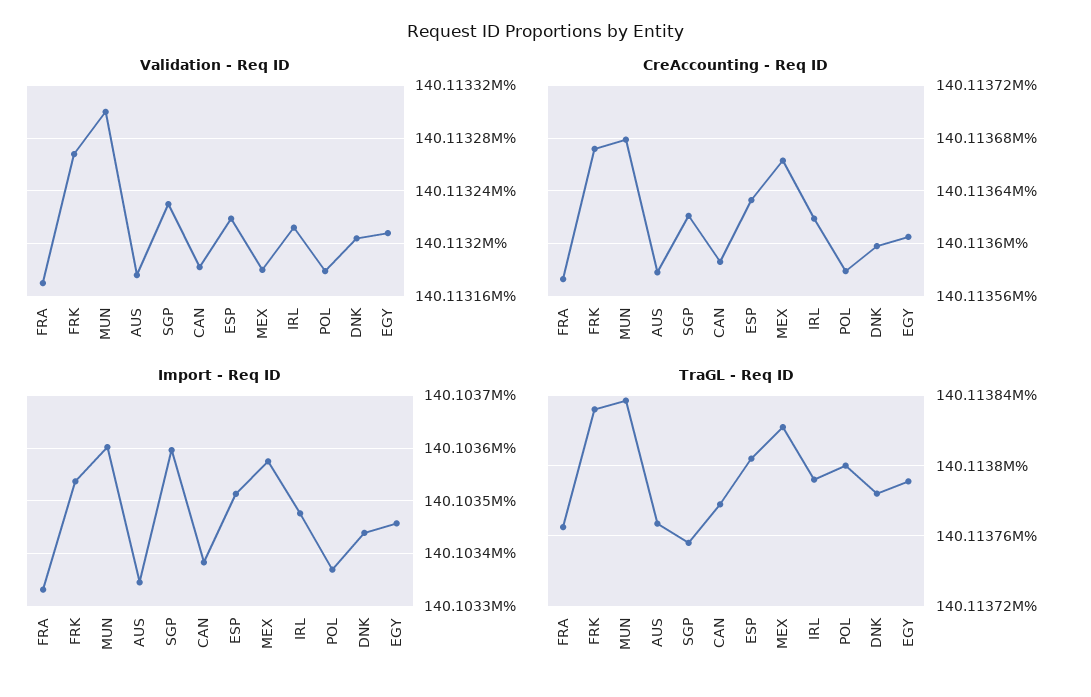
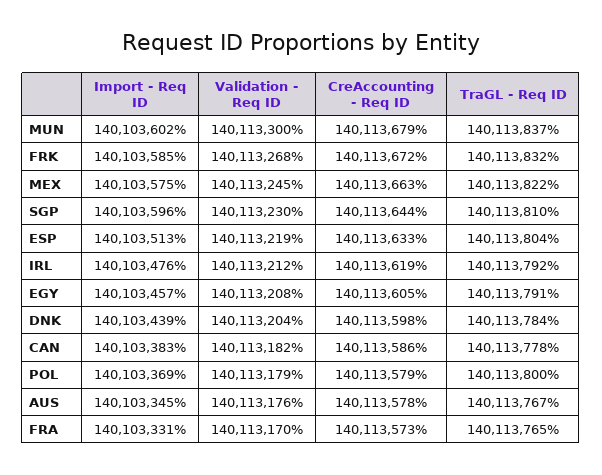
Validation - Req ID, MEX: 140113180 -> 140113245
CreAccounting - Req ID, SGP: 140113620 -> 140113644
Import - Req ID, FRK: 140103540 -> 140103585
TraGL - Req ID, SGP: 140113755 -> 140113810

